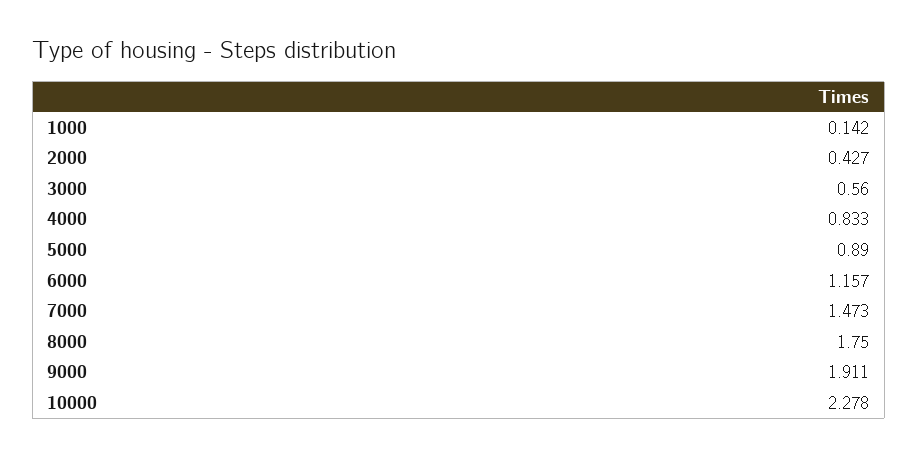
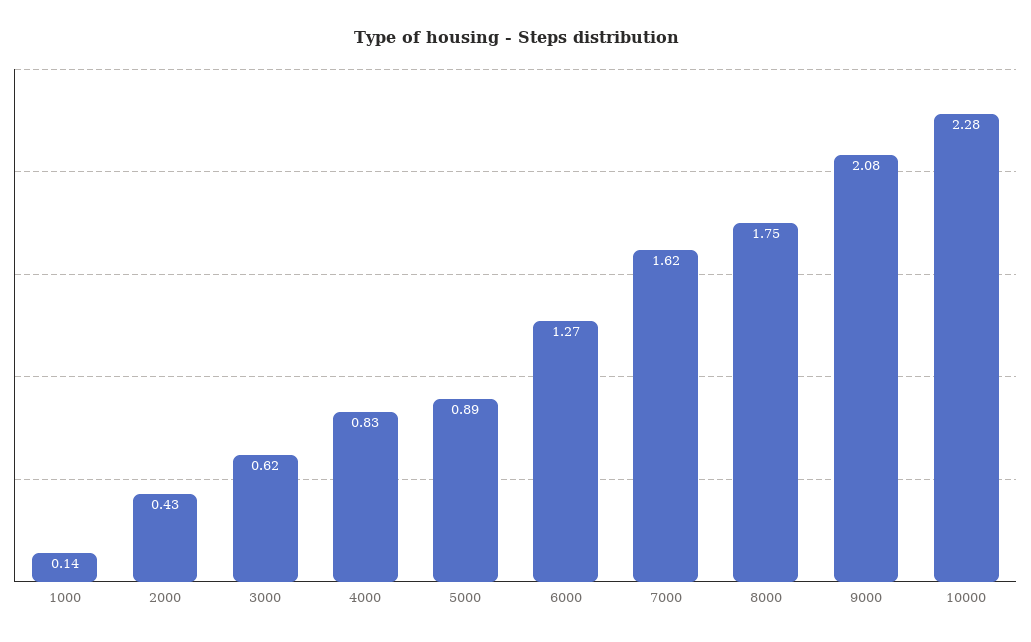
3000: 0.56 -> 0.62
6000: 1.157 -> 1.27
7000: 1.473 -> 1.62
9000: 1.911 -> 2.08

